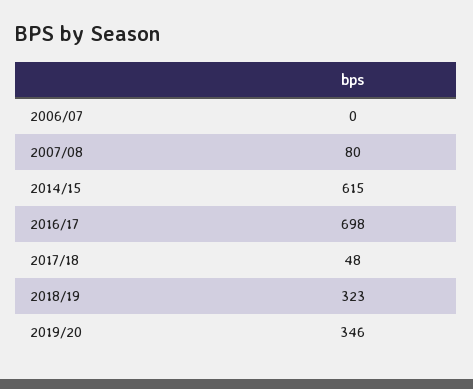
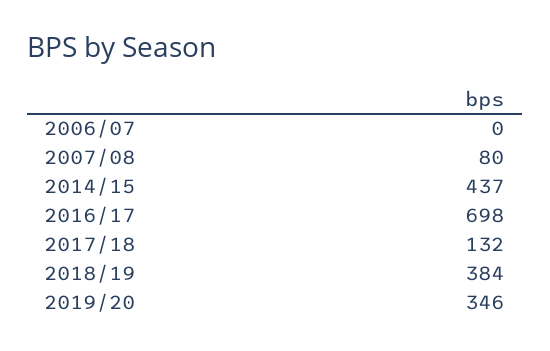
2014/15: 615 -> 437
2017/18: 48 -> 132
2018/19: 323 -> 384

